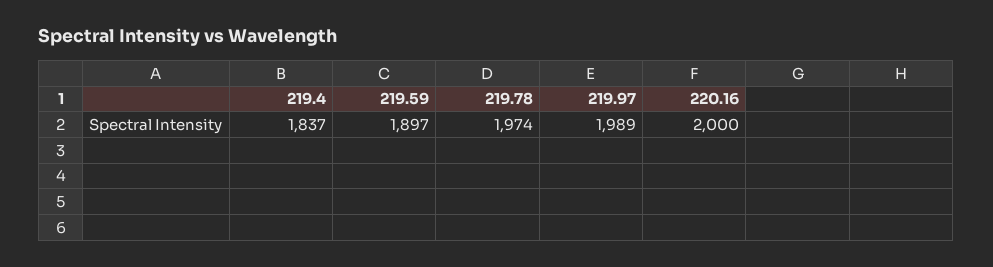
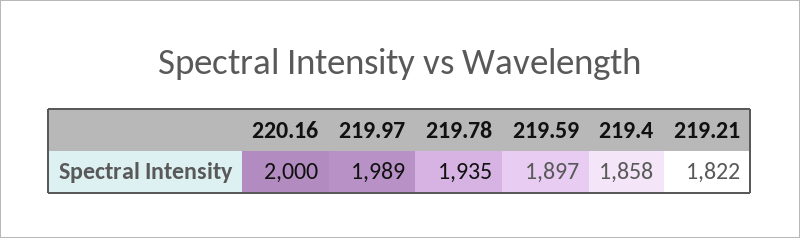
219.4: 1837 -> 1858
219.78: 1974 -> 1935
219.21: none -> 1822

